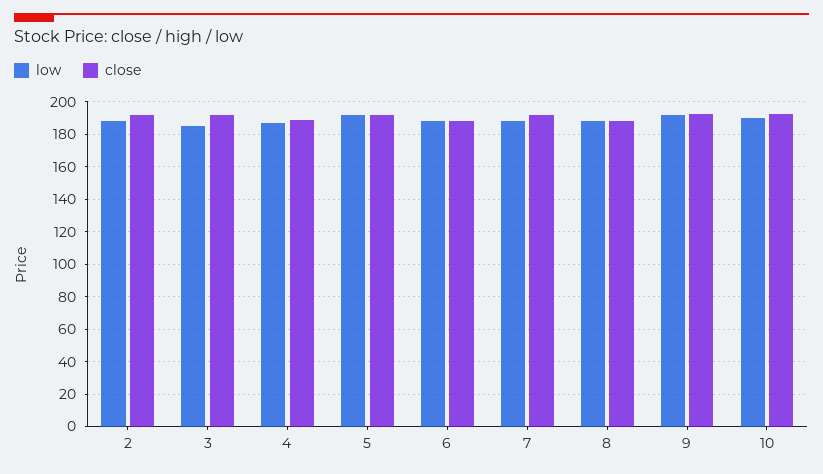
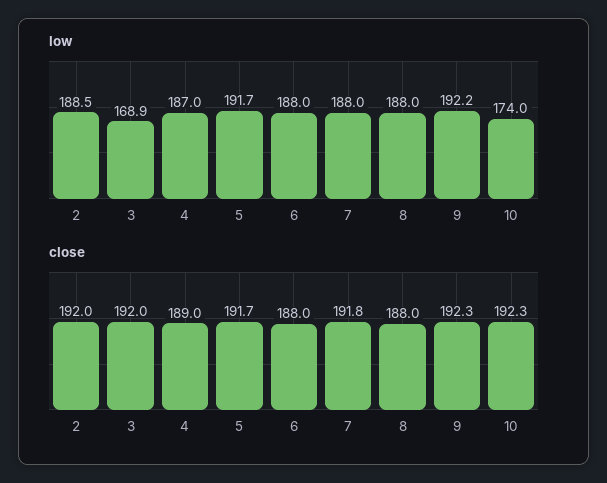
low, 3: 185 -> 168.9
low, 10: 190 -> 174

